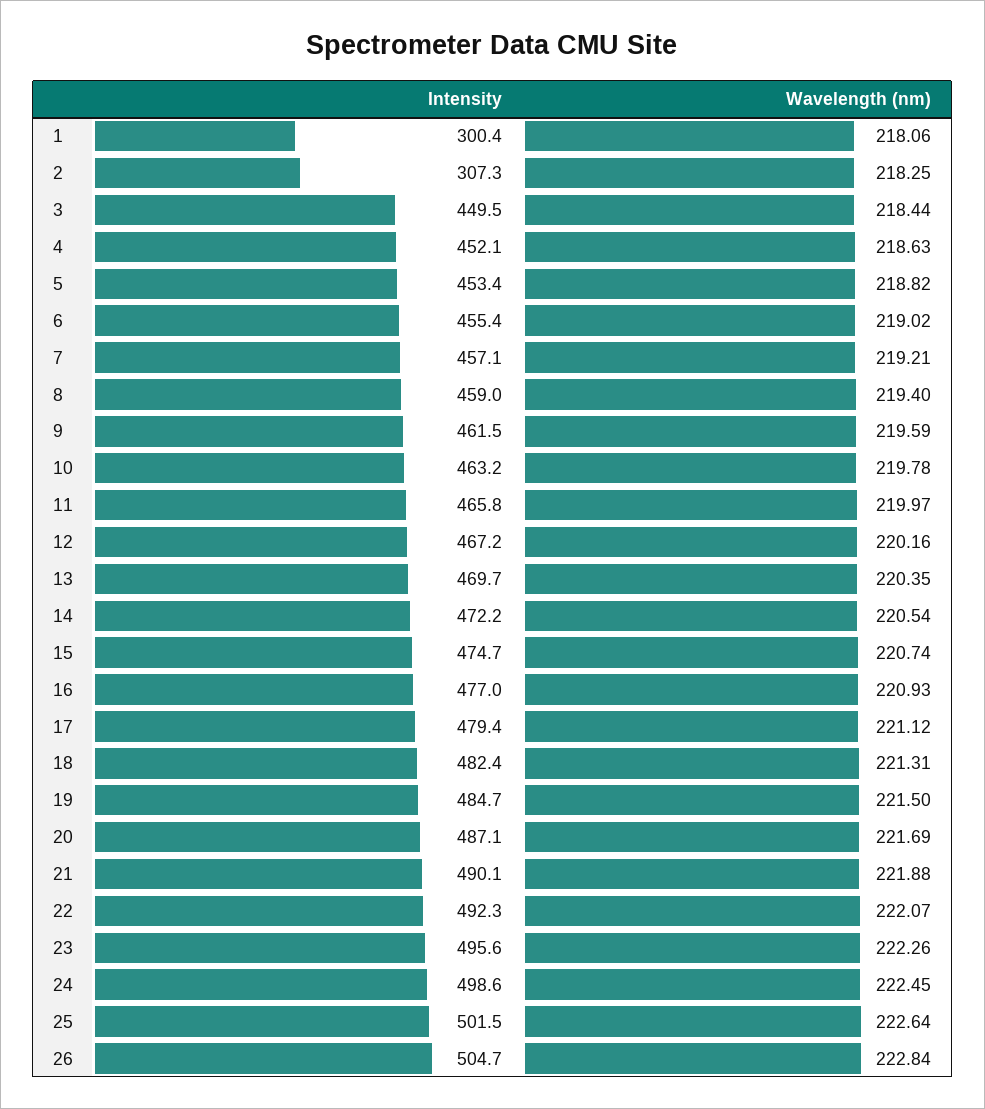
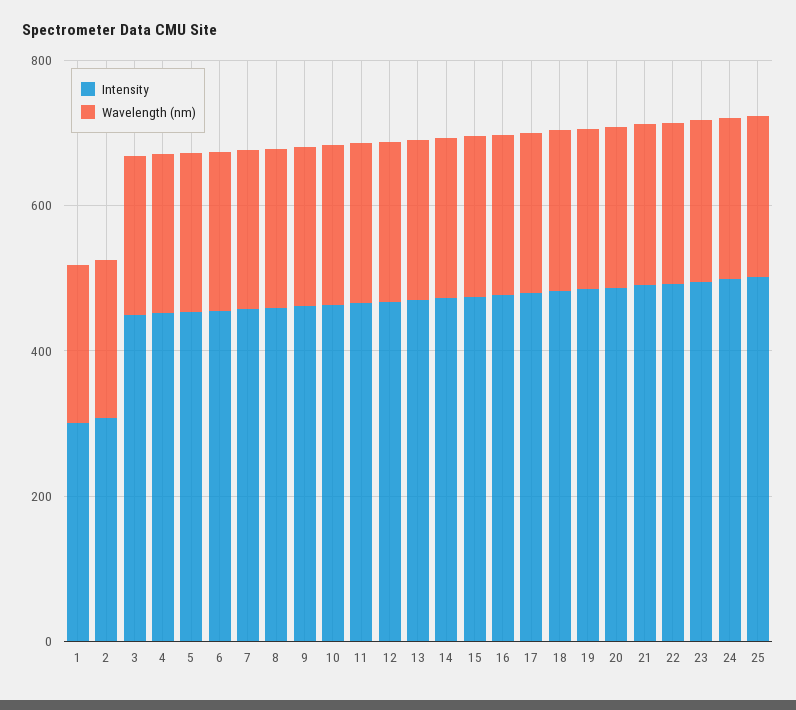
Intensity, 26: 504.7 -> none
Wavelength (nm), 26: 222.84 -> none

